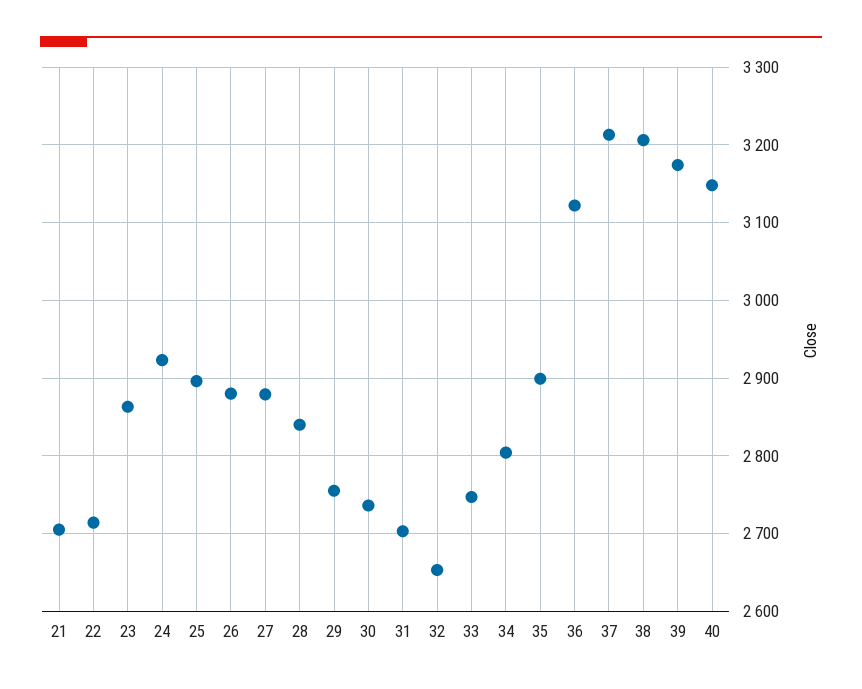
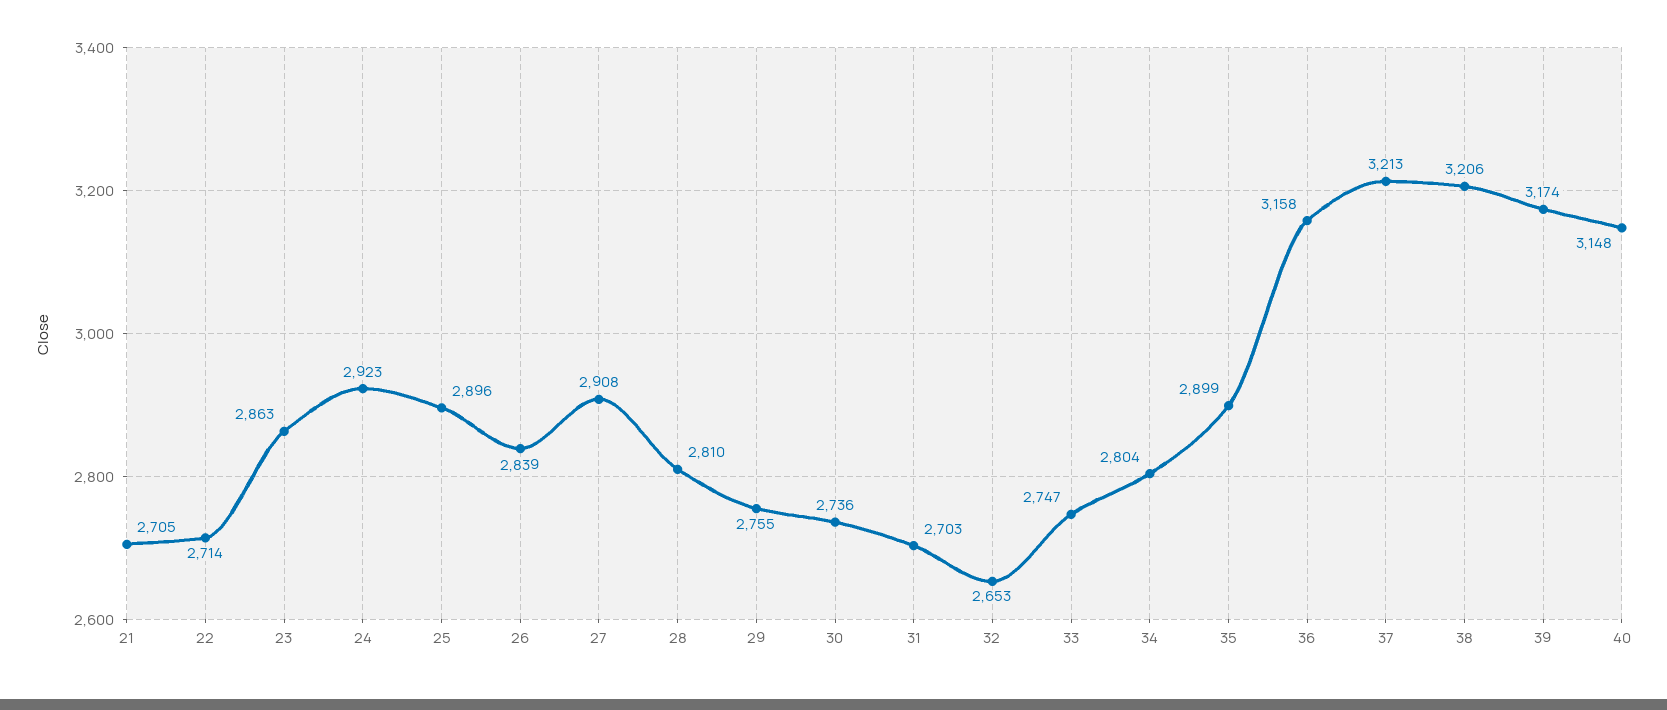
26: 2880 -> 2839
27: 2880 -> 2908
28: 2840 -> 2810
36: 3120 -> 3158

